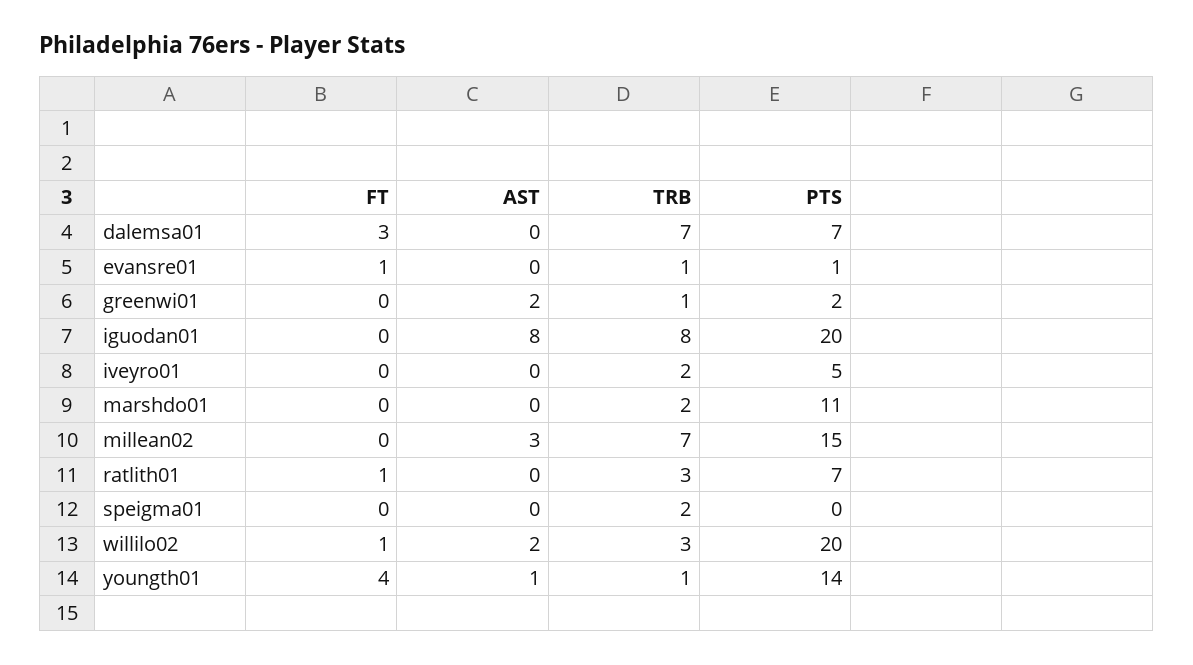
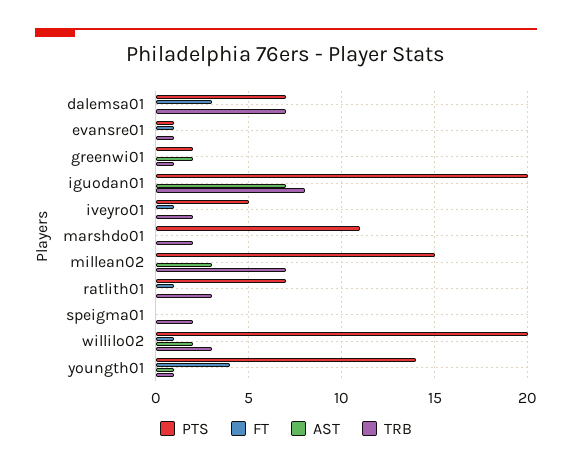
AST, iguodan01: 8 -> 7
FT, iveyro01: 0 -> 1

